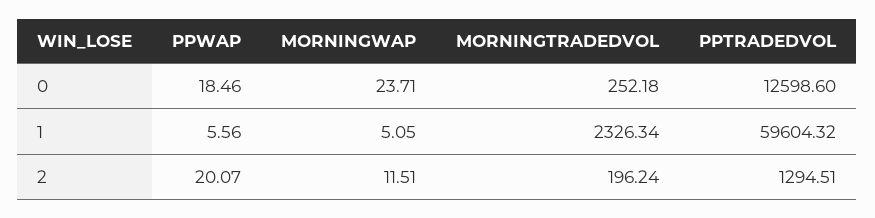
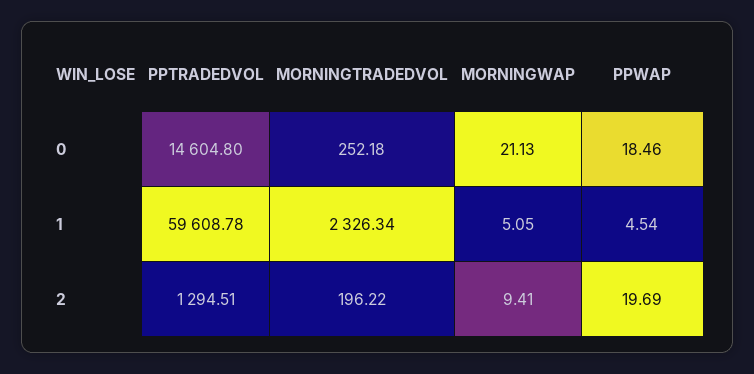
MORNINGWAP, 0: 23.71 -> 21.13
PPTRADEDVOL, 0: 12598.6 -> 14604.8
PPWAP, 1: 5.56 -> 4.54
PPTRADEDVOL, 1: 59604.32 -> 59608.78
PPWAP, 2: 20.07 -> 19.69
MORNINGWAP, 2: 11.51 -> 9.41
MORNINGTRADEDVOL, 2: 196.24 -> 196.22

